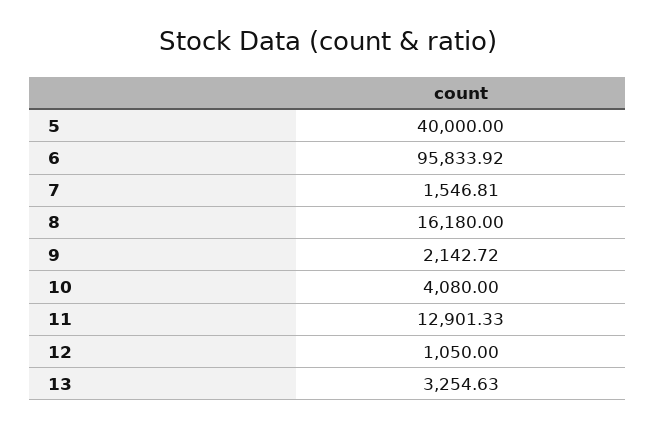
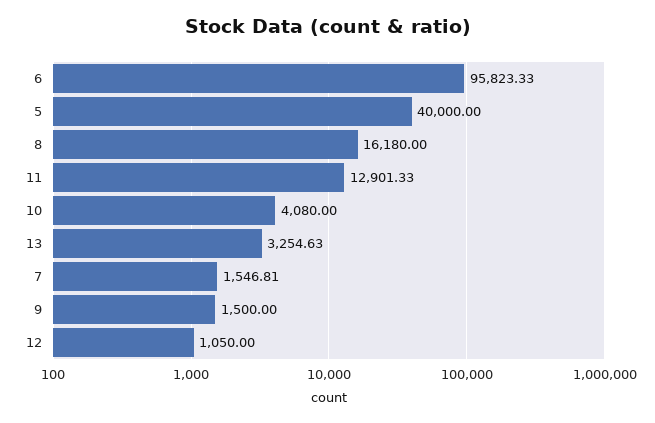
6: 95833.92 -> 95823.33
9: 2142.72 -> 1500

